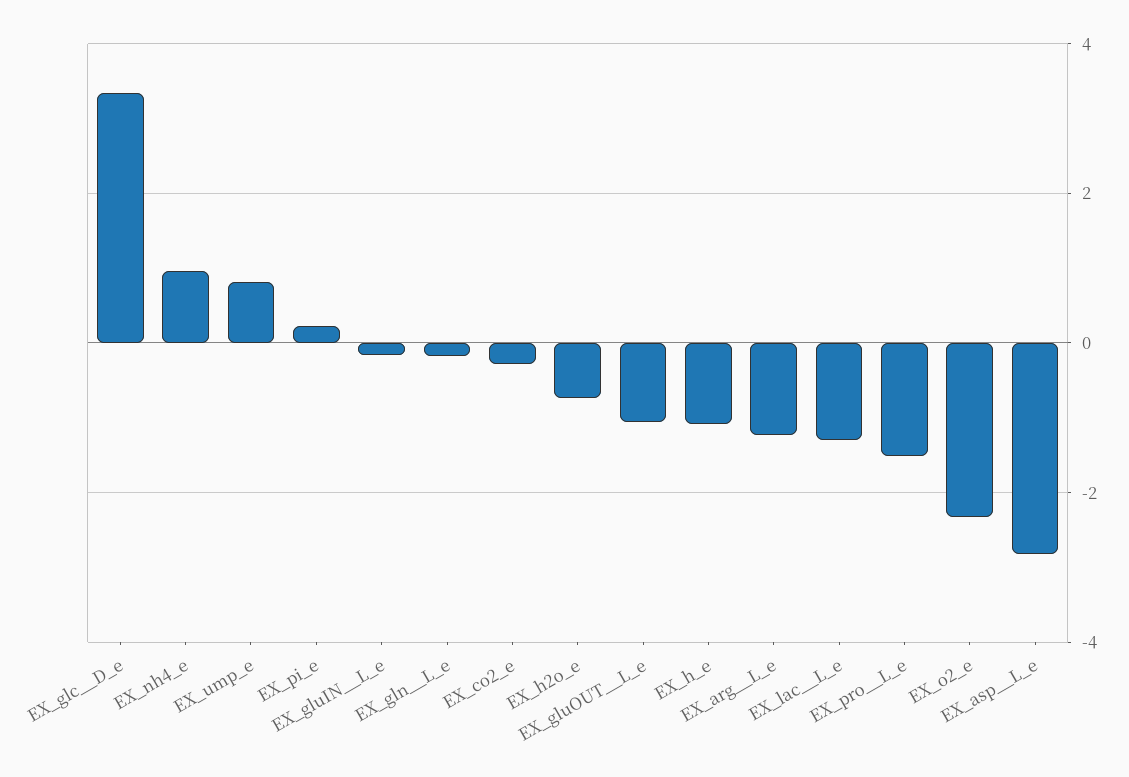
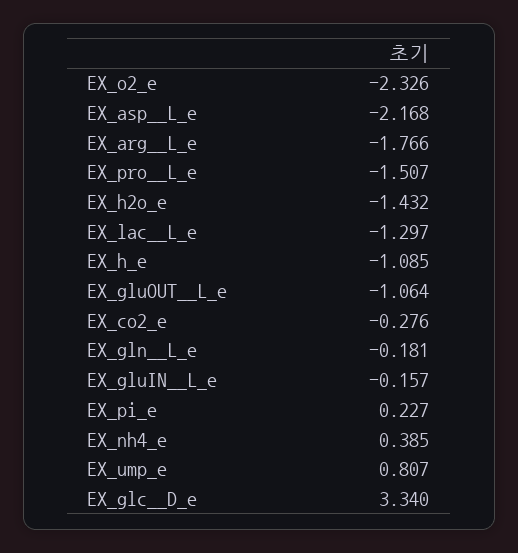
EX_nh4_e: 1 -> 0.385
EX_h2o_e: -0.8 -> -1.432
EX_arg__L_e: -1.2 -> -1.766
EX_asp__L_e: -2.8 -> -2.168

